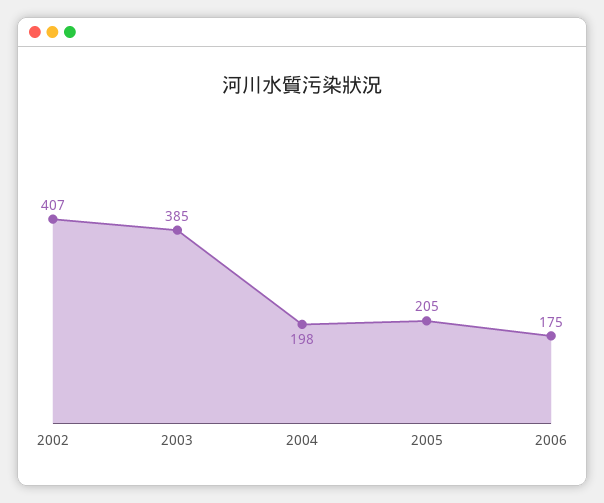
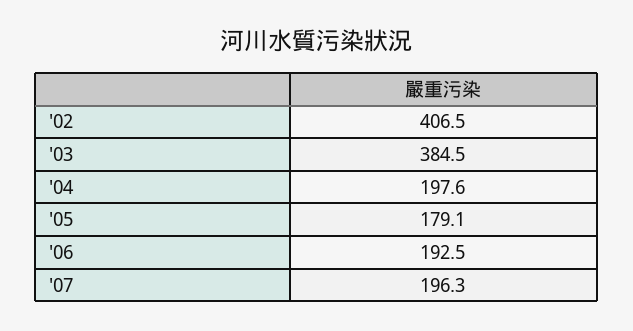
2005: 205 -> 179.1
2006: 175 -> 192.5
'07: none -> 196.3

